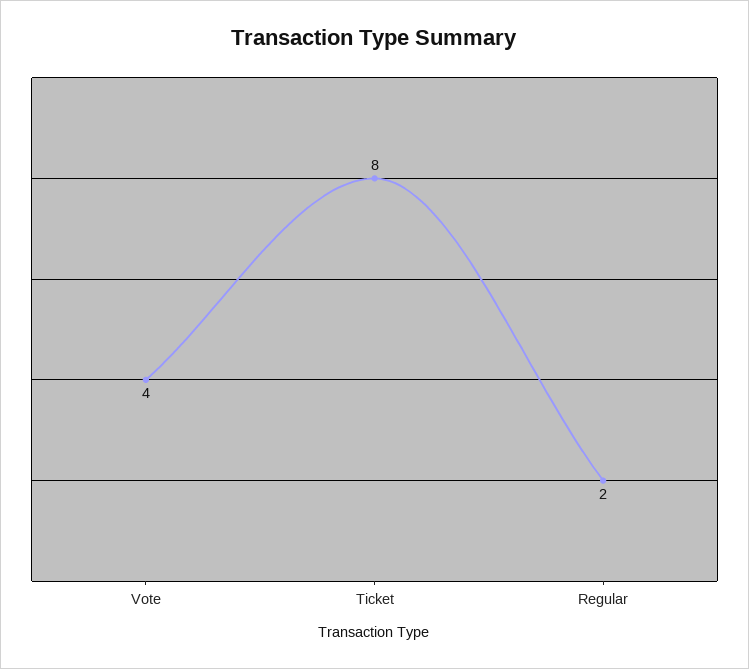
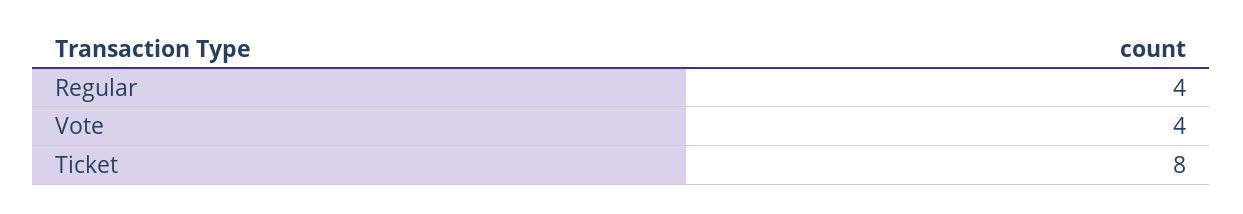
Regular: 2 -> 4

